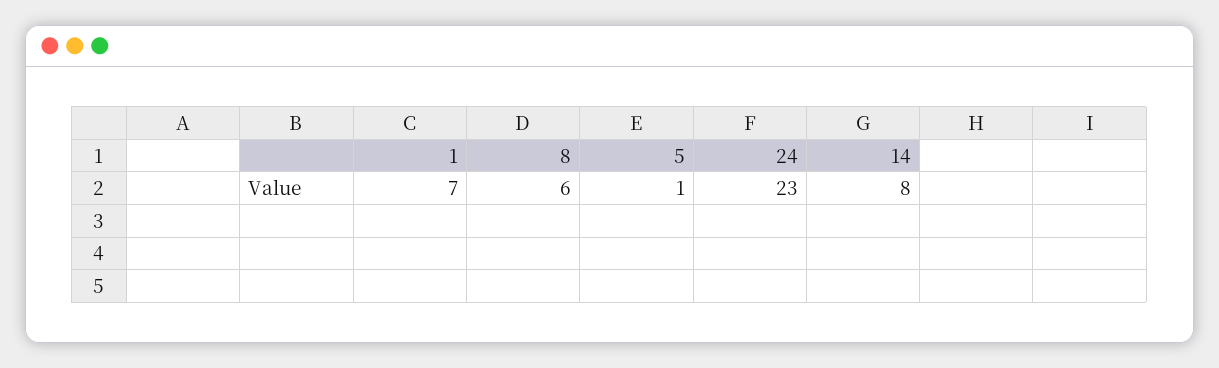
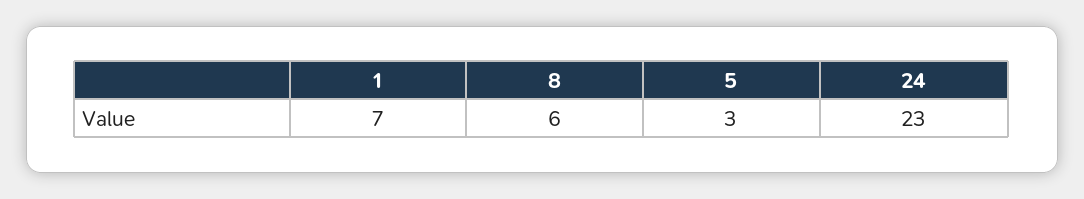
5: 1 -> 3
14: 8 -> none

